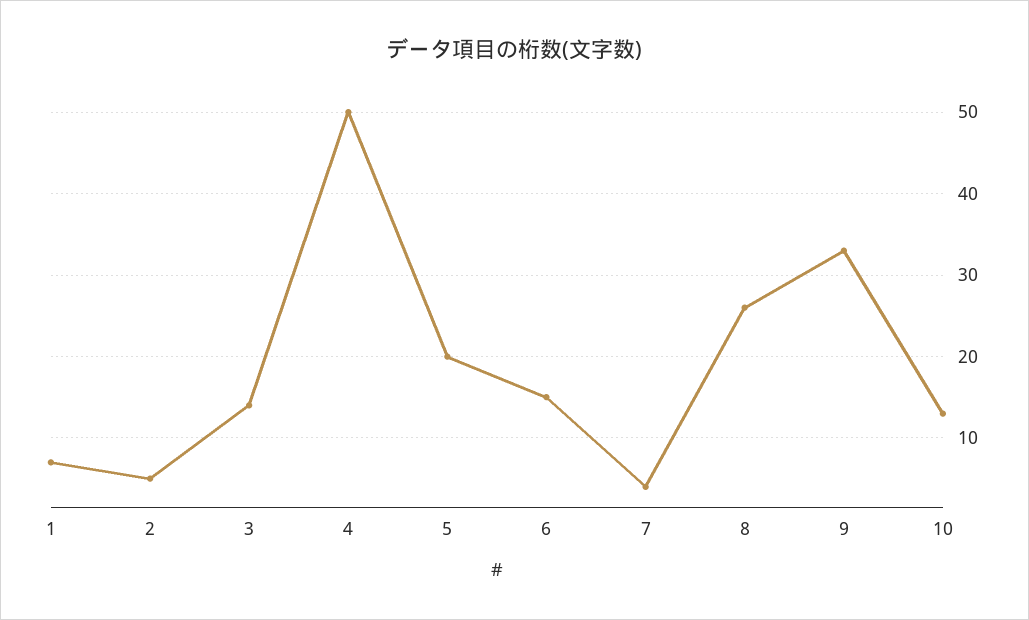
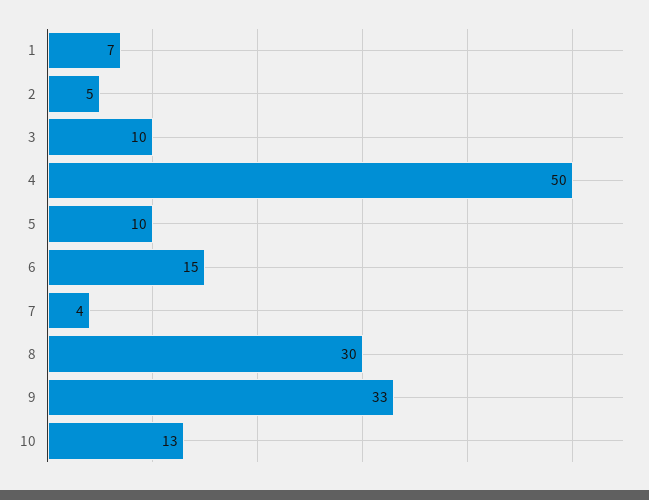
3: 14 -> 10
5: 20 -> 10
8: 26 -> 30

